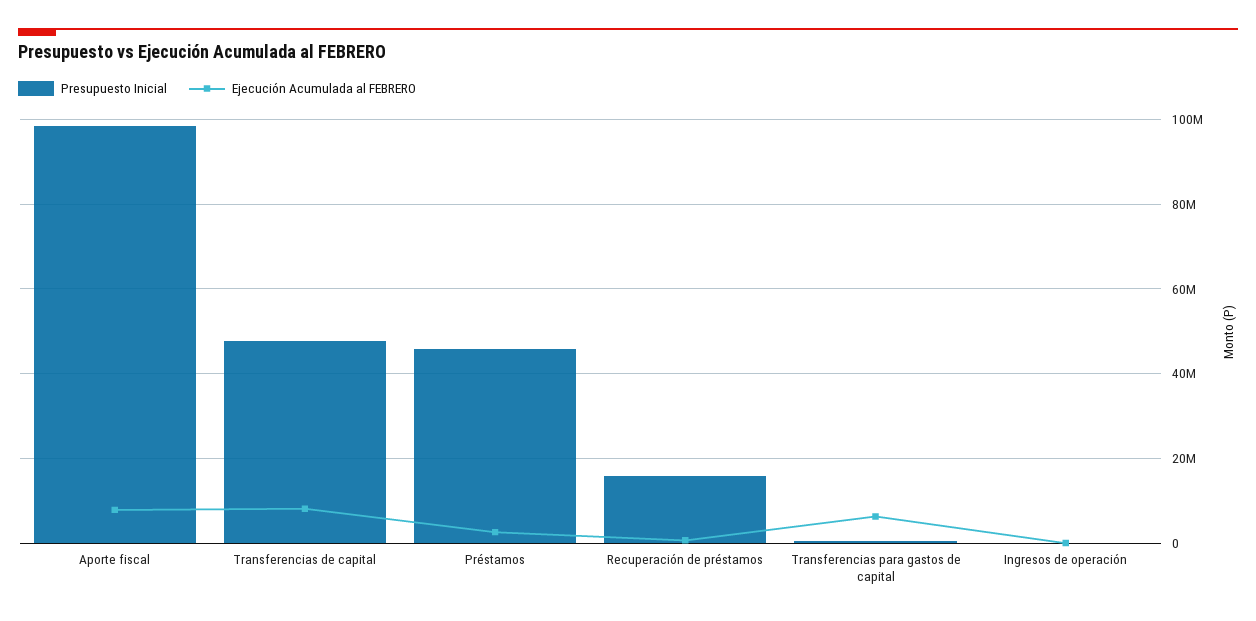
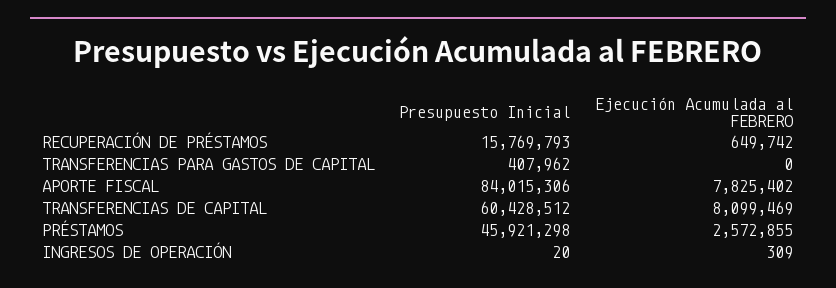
Presupuesto Inicial, Aporte fiscal: 98000000 -> 84015306
Presupuesto Inicial, Transferencias de capital: 48000000 -> 60428512
Ejecución Acumulada al FEBRERO, Transferencias para gastos de capital: 6000000 -> 0

